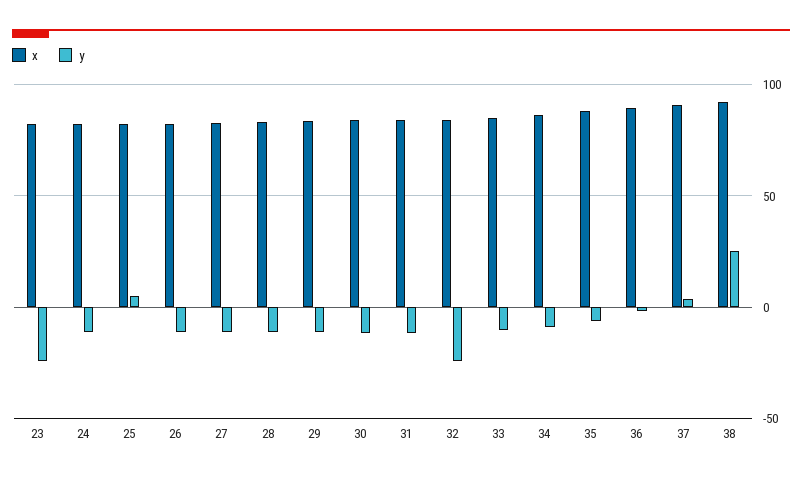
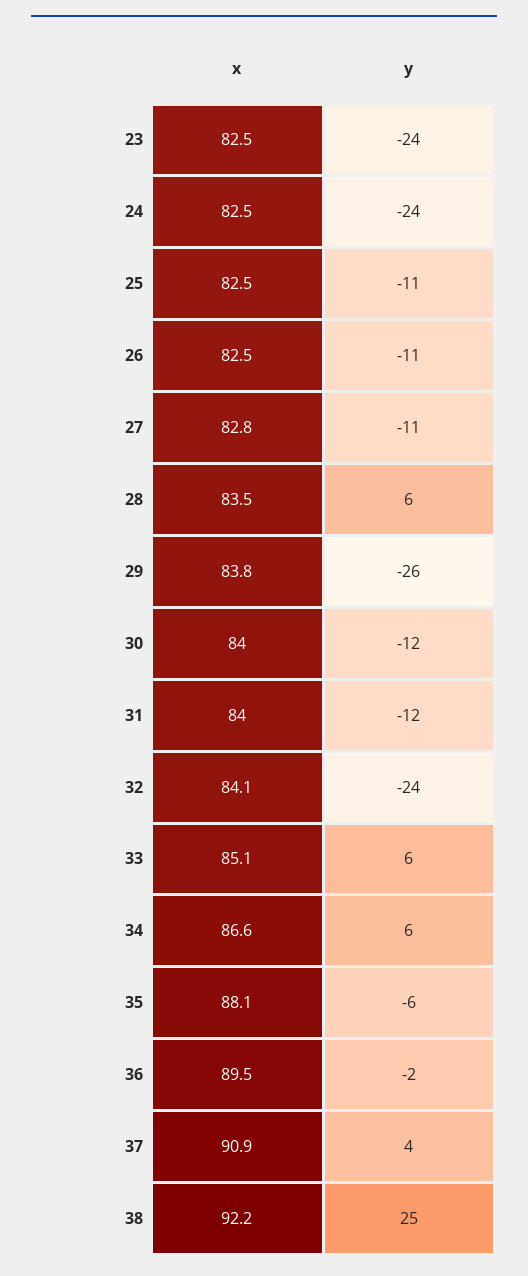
y, 24: -10 -> -24
y, 25: 5 -> -11
y, 28: -10 -> 6
y, 29: -10 -> -26
y, 33: -10 -> 6
y, 34: -10 -> 6

